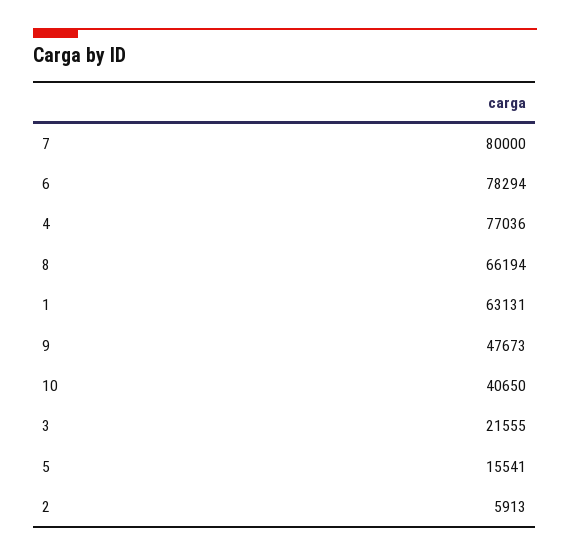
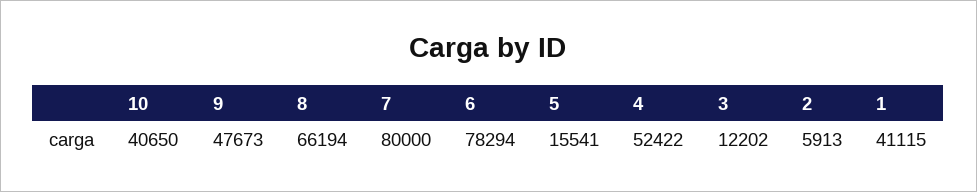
4: 77036 -> 52422
1: 63131 -> 41115
3: 21555 -> 12202

